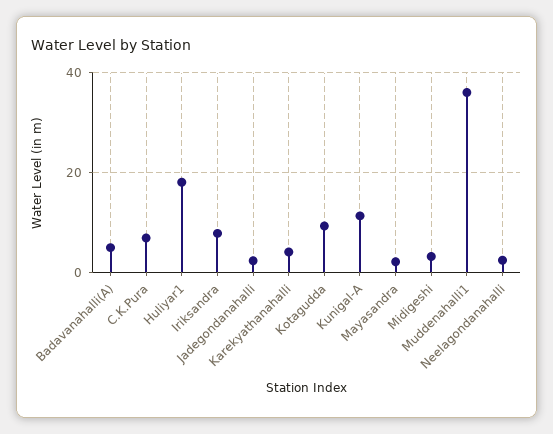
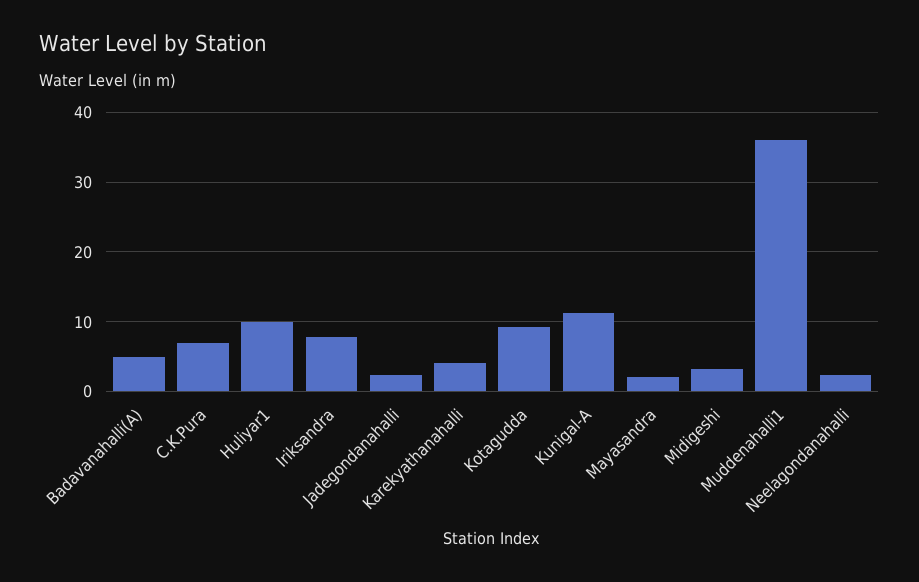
Huliyar1: 18 -> 10

